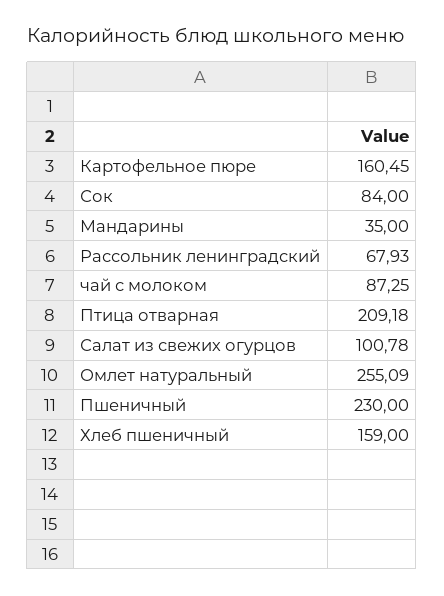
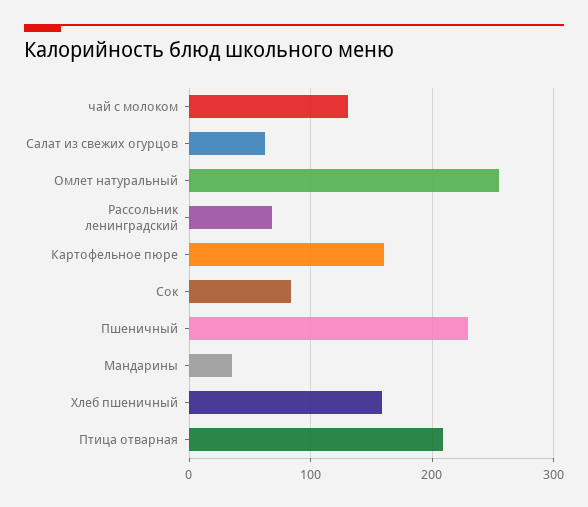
чай с молоком: 87.25 -> 130
Салат из свежих огурцов: 100.78 -> 60

